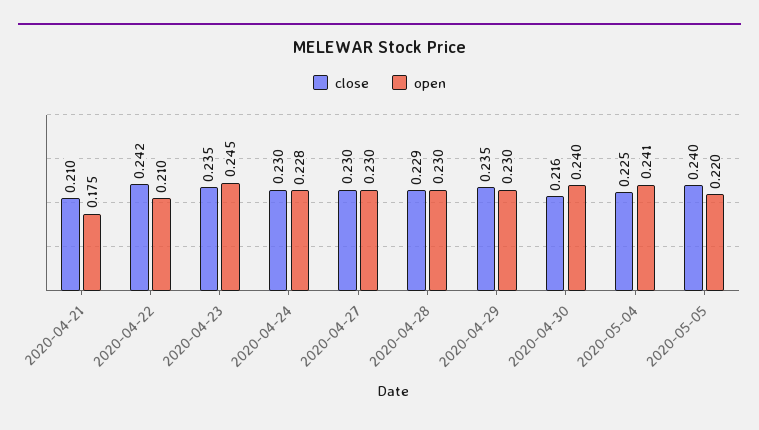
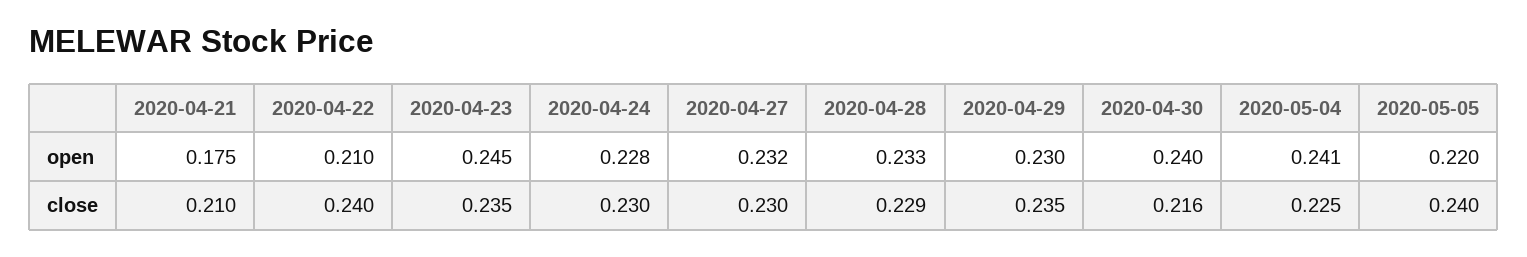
close, 2020-04-22: 0.242 -> 0.24
open, 2020-04-27: 0.23 -> 0.232
open, 2020-04-28: 0.23 -> 0.233

